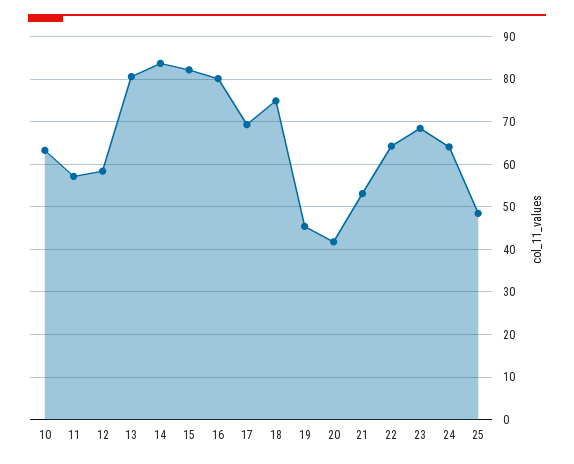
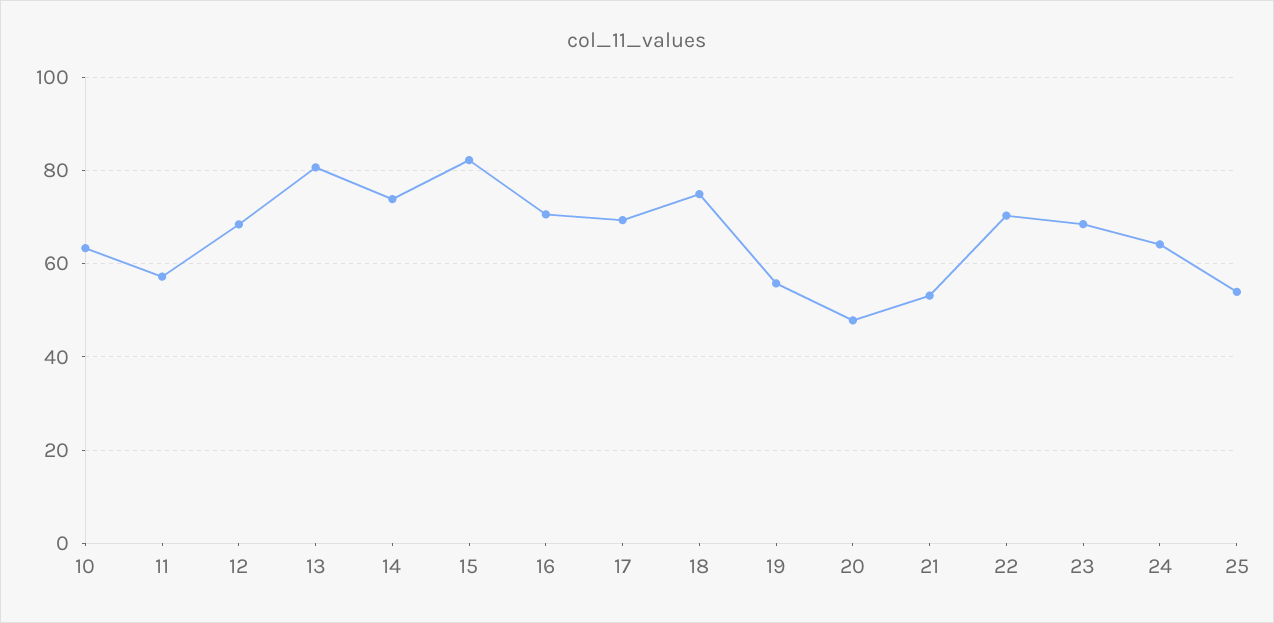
12: 58 -> 68
14: 84 -> 74
16: 80 -> 70
19: 46 -> 56
20: 42 -> 48
22: 64 -> 70
25: 48 -> 54

